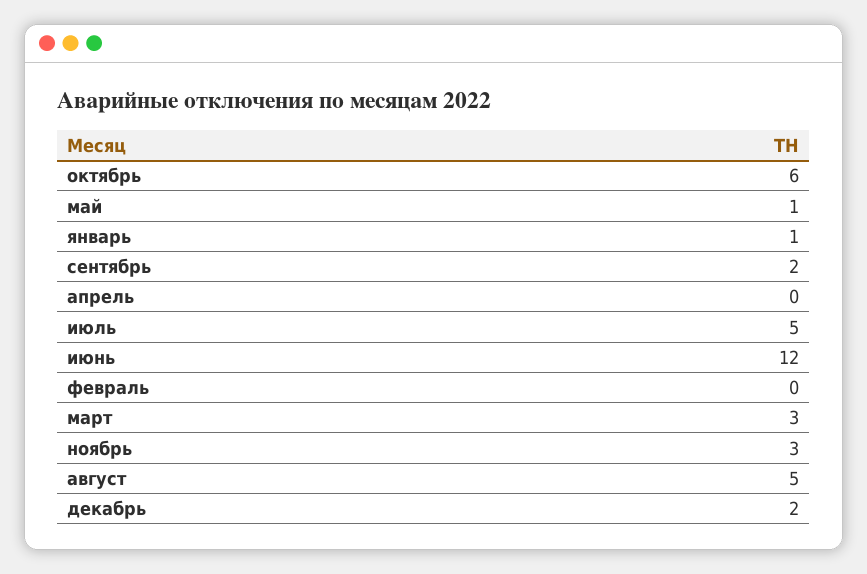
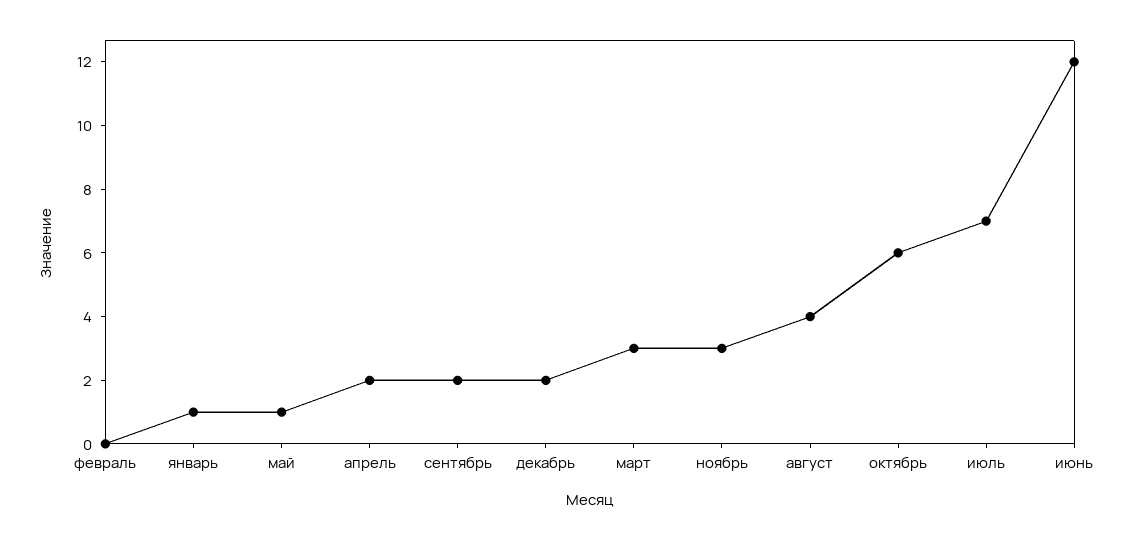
апрель: 0 -> 2
июль: 5 -> 7
август: 5 -> 4

